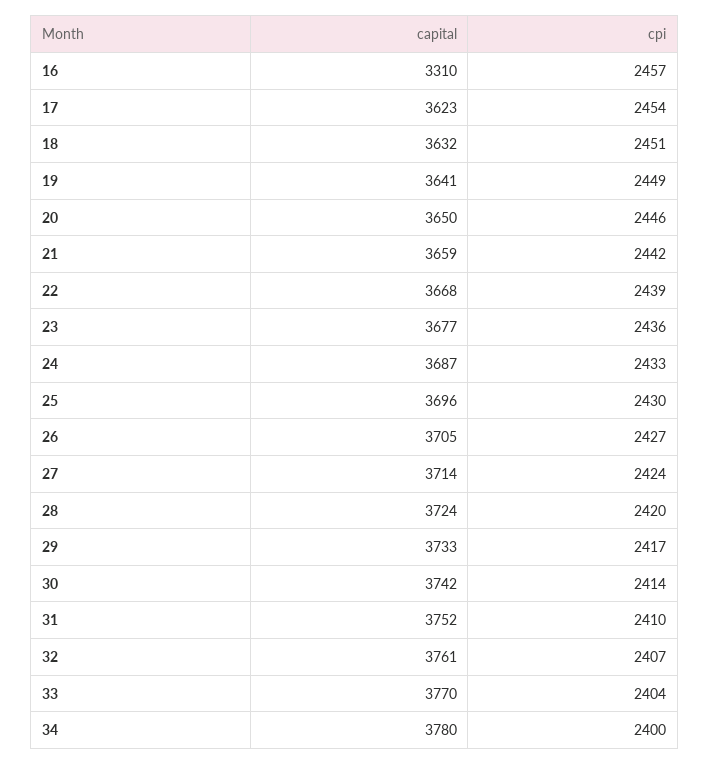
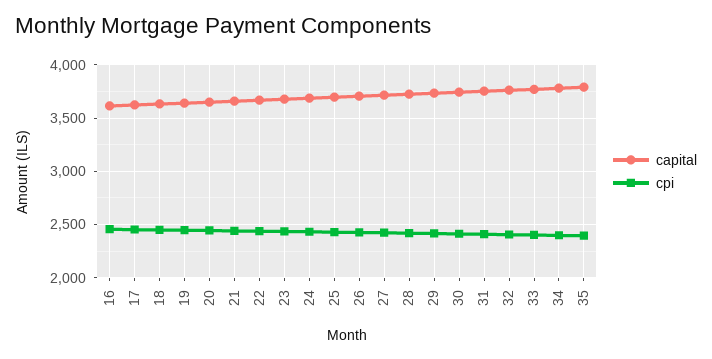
capital, 16: 3310 -> 3600
capital, 35: none -> 3800
cpi, 35: none -> 2400

